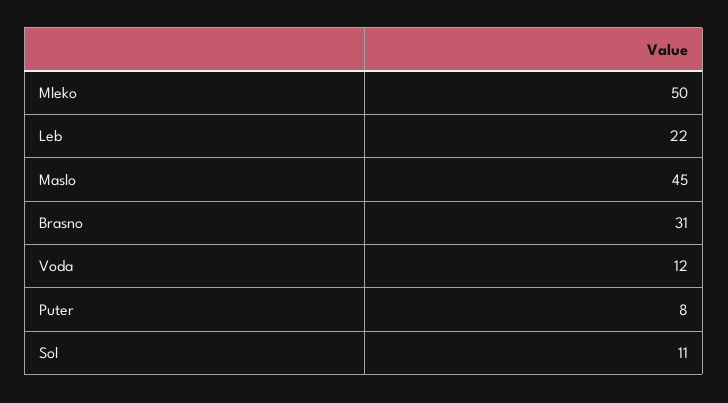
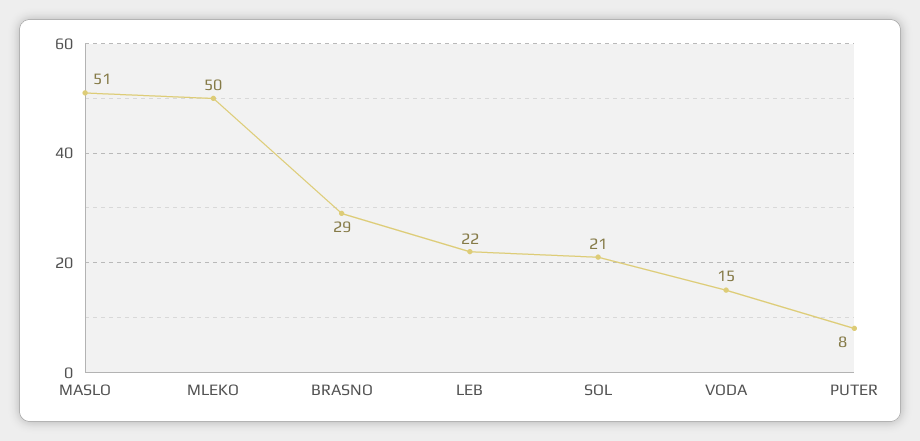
Maslo: 45 -> 51
Brasno: 31 -> 29
Voda: 12 -> 15
Sol: 11 -> 21

